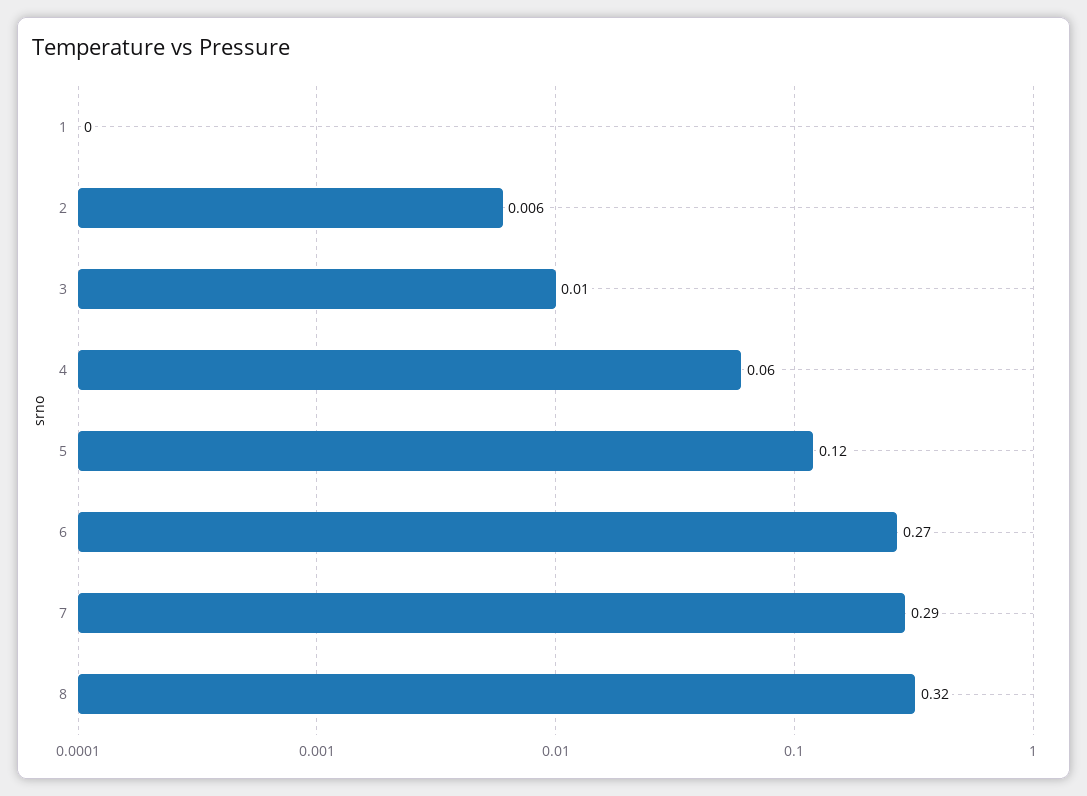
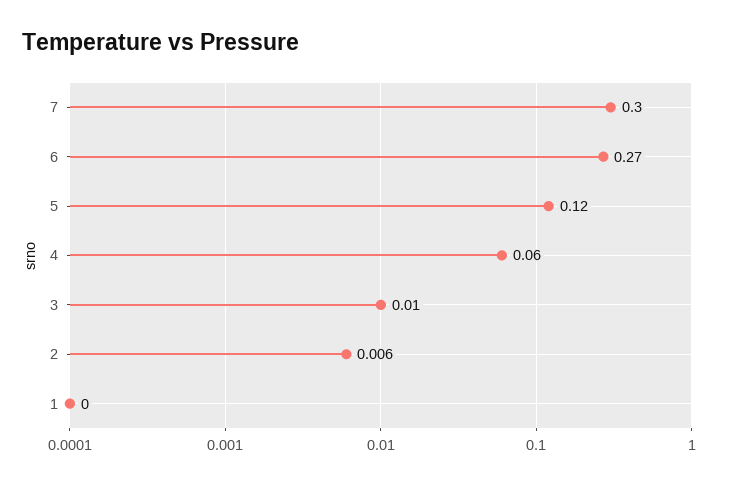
7: 0.29 -> 0.3
8: 0.32 -> none

